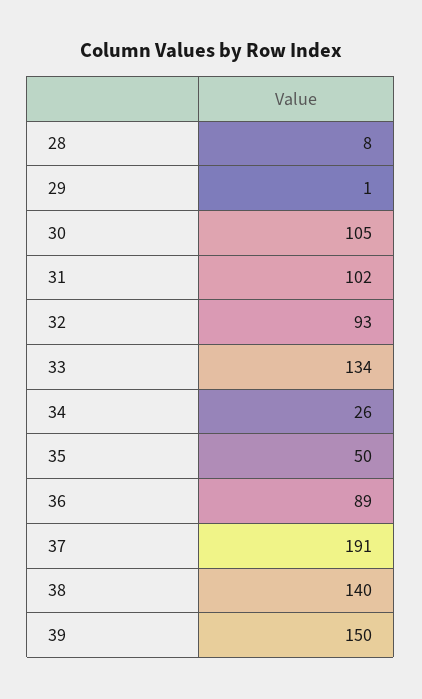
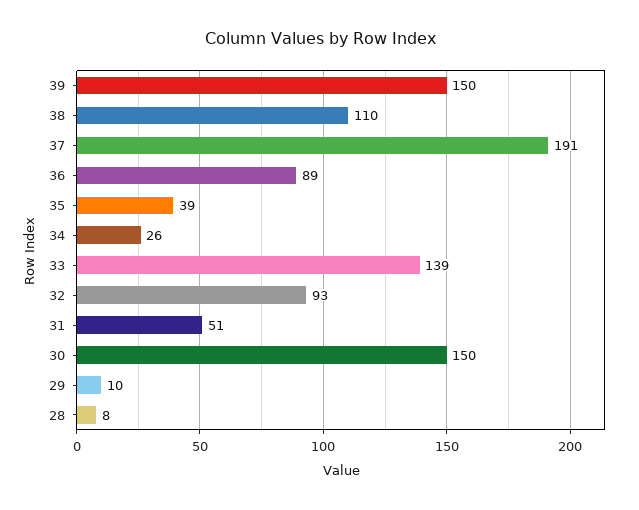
29: 1 -> 10
30: 105 -> 150
31: 102 -> 51
33: 134 -> 139
35: 50 -> 39
38: 140 -> 110

